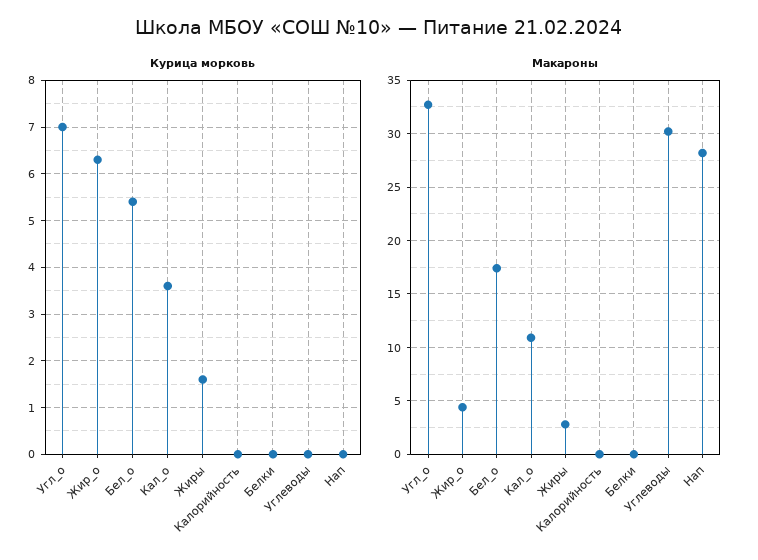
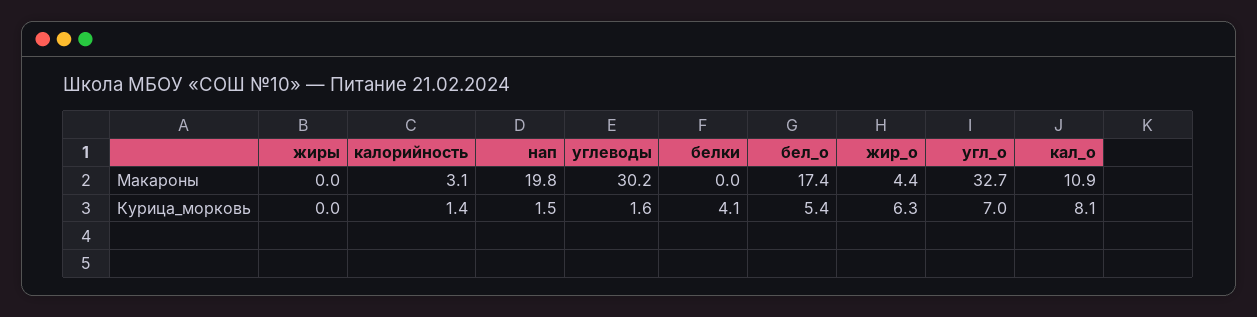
Курица морковь, Кал_о: 3.5 -> 8.1
Курица морковь, Жиры: 1.5 -> 0
Курица морковь, Калорийность: 0 -> 1.4
Курица морковь, Белки: 0 -> 4.1
Курица морковь, Углеводы: 0 -> 1.6
Курица морковь, Нап: 0 -> 1.5
Макароны, Жиры: 3 -> 0
Макароны, Калорийность: 0 -> 3.1
Макароны, Нап: 28 -> 19.8

